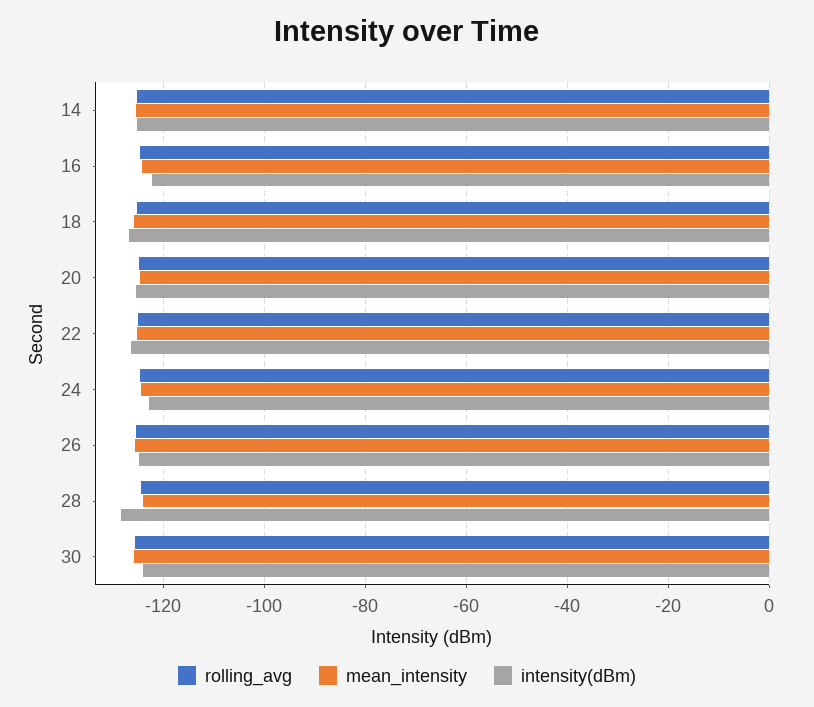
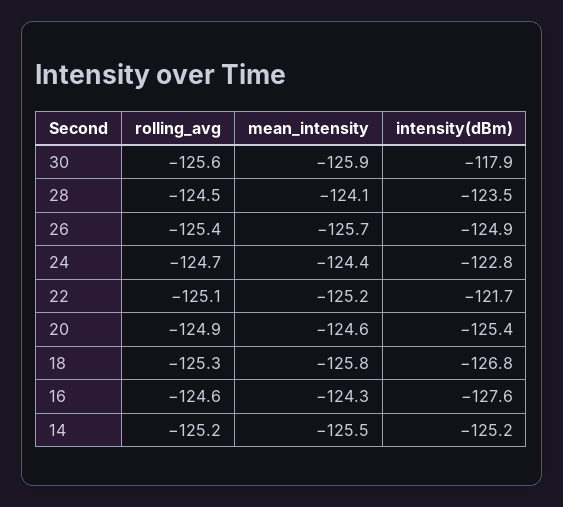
intensity(dBm), 16: -122 -> -127.6
intensity(dBm), 22: -126 -> -121.7
intensity(dBm), 28: -128 -> -123.5
intensity(dBm), 30: -124 -> -117.9

